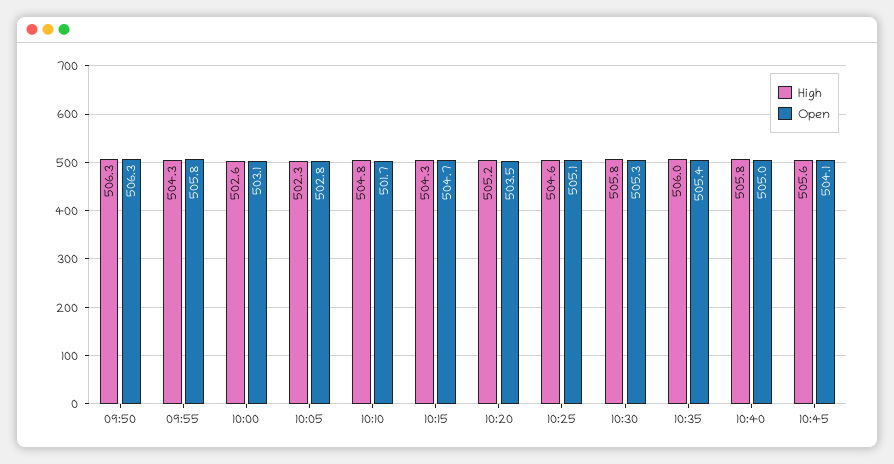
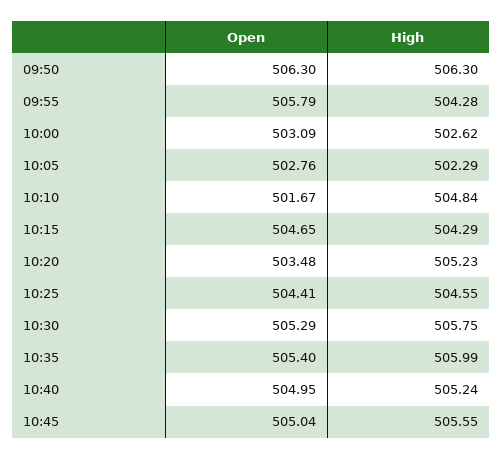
Open, 10:25: 505.1 -> 504.41
High, 10:40: 505.8 -> 505.24
Open, 10:45: 504.1 -> 505.04

